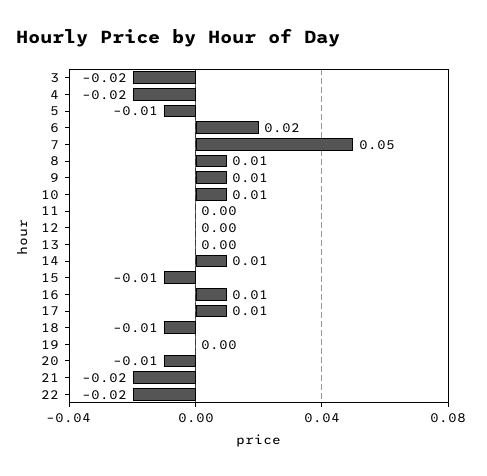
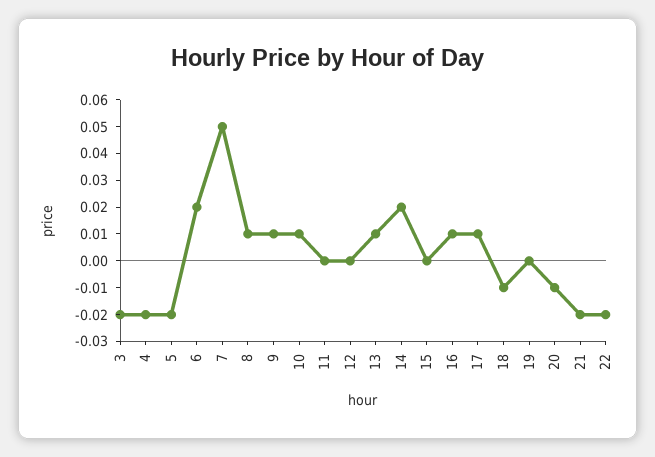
5: -0.01 -> -0.02
13: 0 -> 0.01
14: 0.01 -> 0.02
15: -0.01 -> 0

